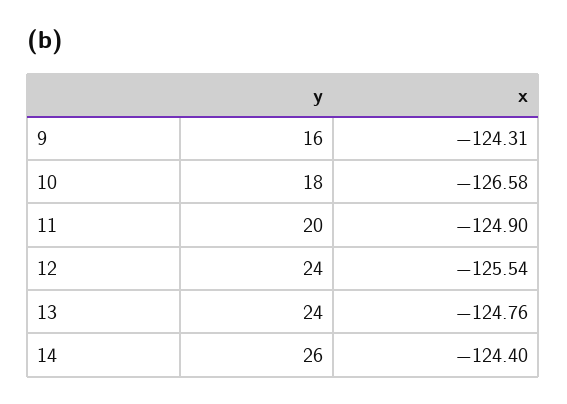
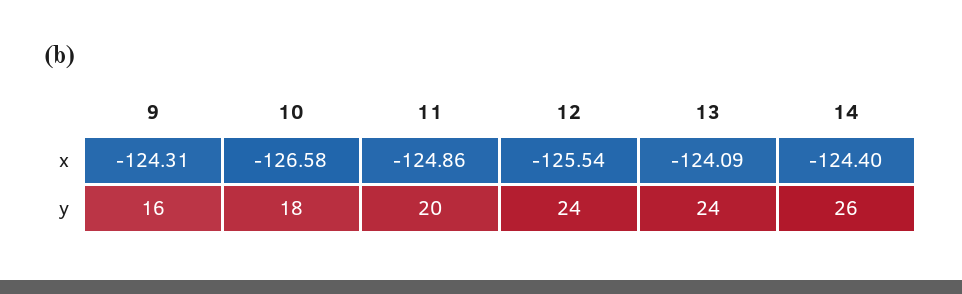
x, 11: -124.9 -> -124.86
x, 13: -124.76 -> -124.09

